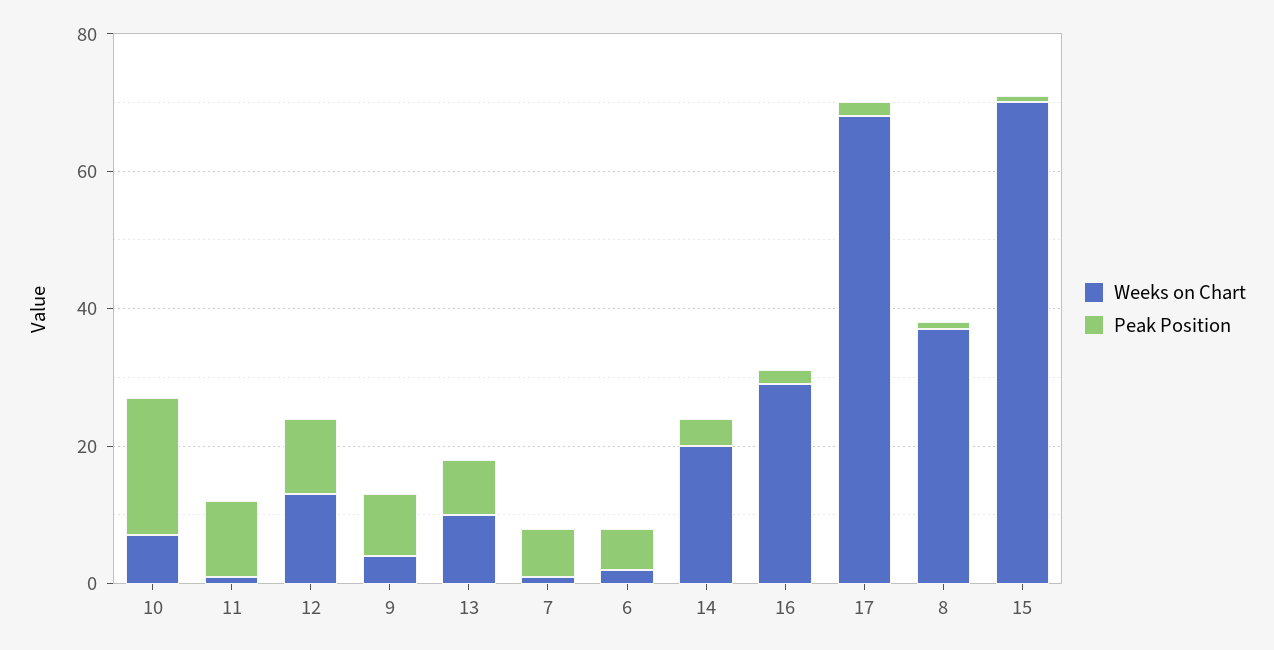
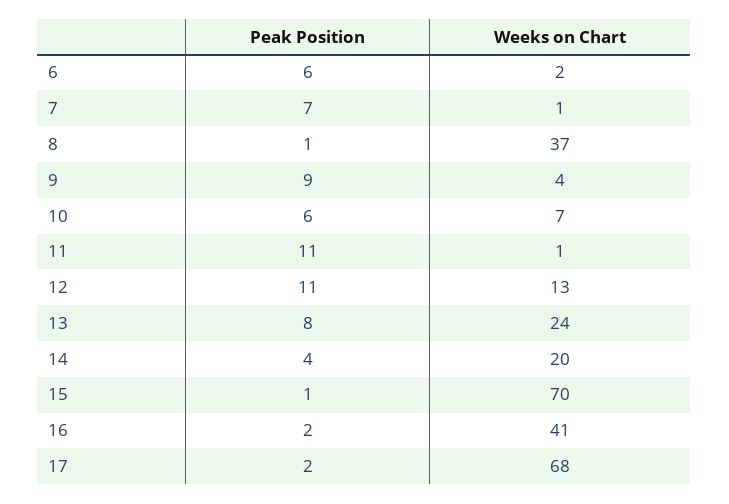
Peak Position, 10: 20 -> 6
Weeks on Chart, 13: 10 -> 24
Weeks on Chart, 16: 30 -> 41

